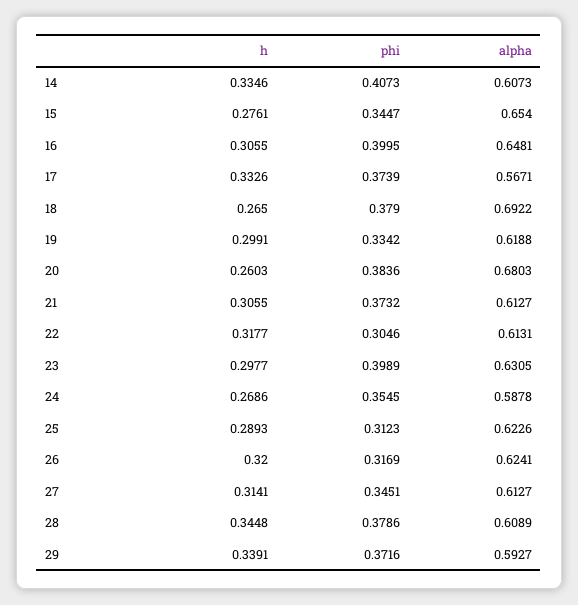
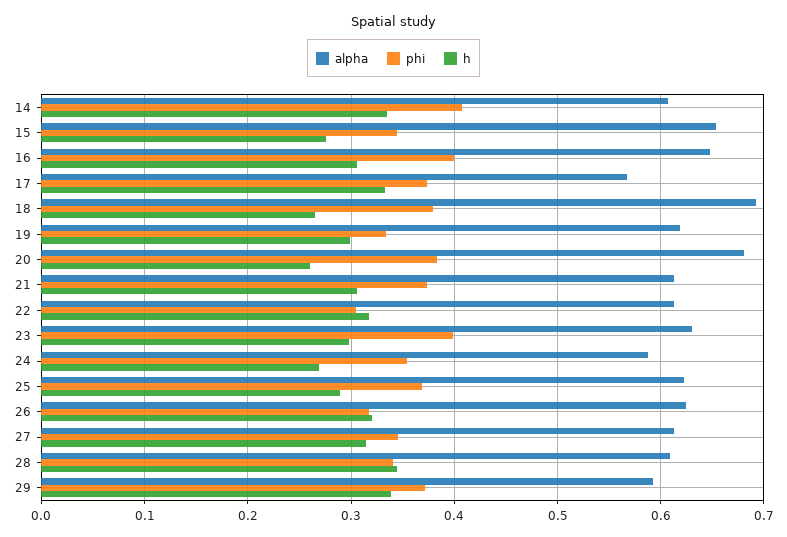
phi, 25: 0.3123 -> 0.37
phi, 28: 0.3786 -> 0.34

